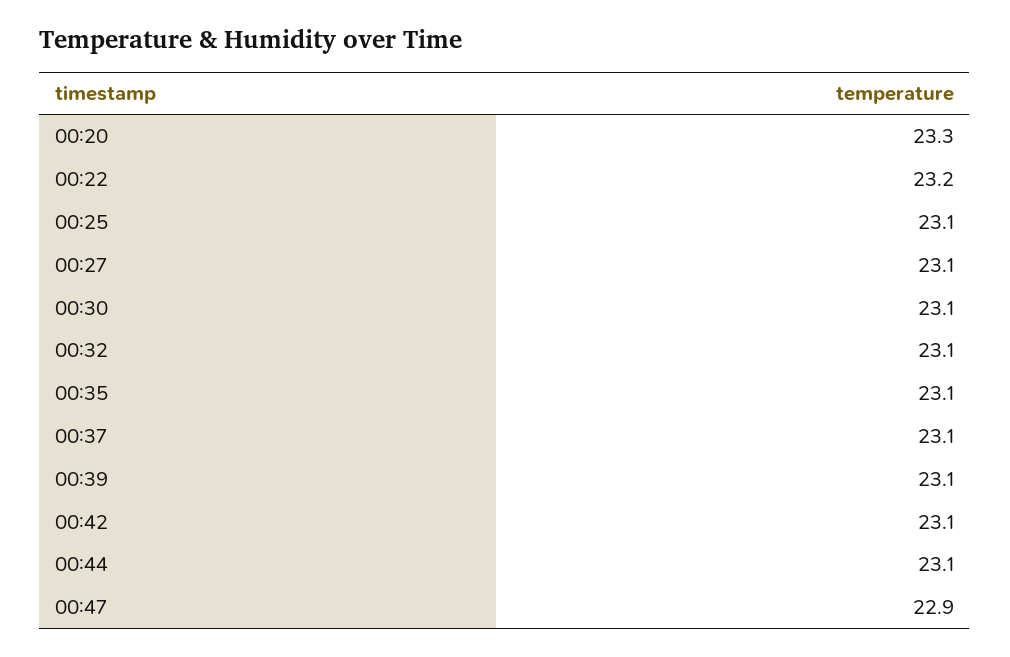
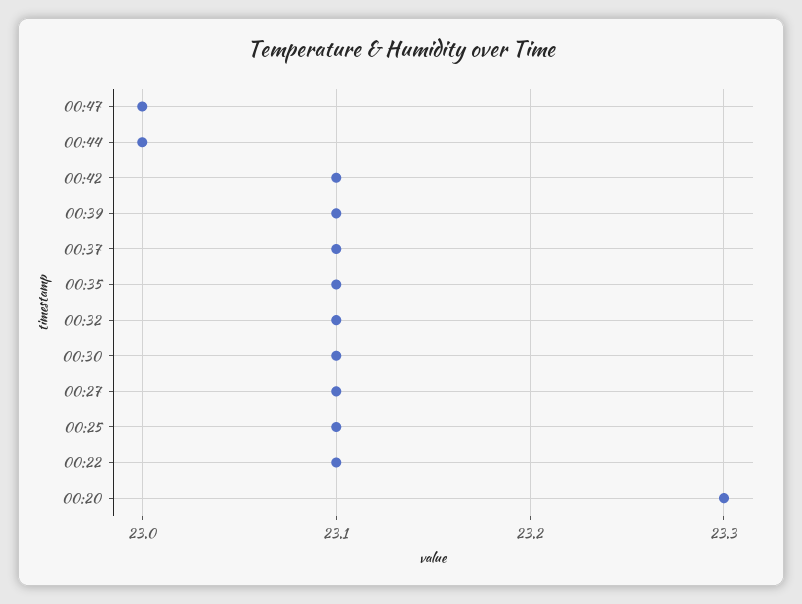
00:22: 23.2 -> 23.1
00:44: 23.1 -> 23
00:47: 22.9 -> 23

